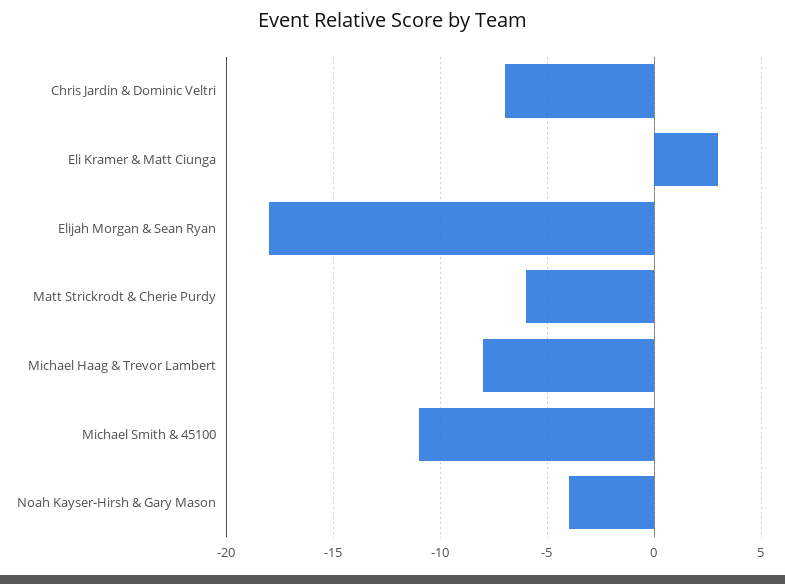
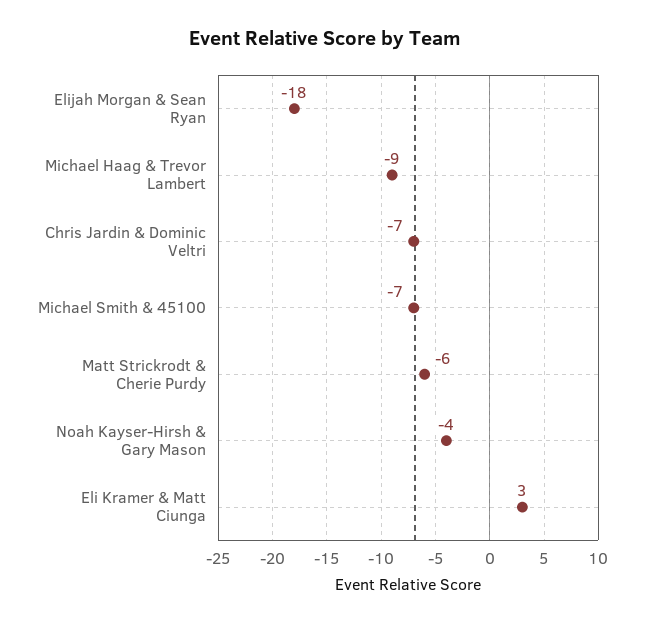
Michael Haag & Trevor Lambert: -8 -> -9
Michael Smith & 45100: -11 -> -7

